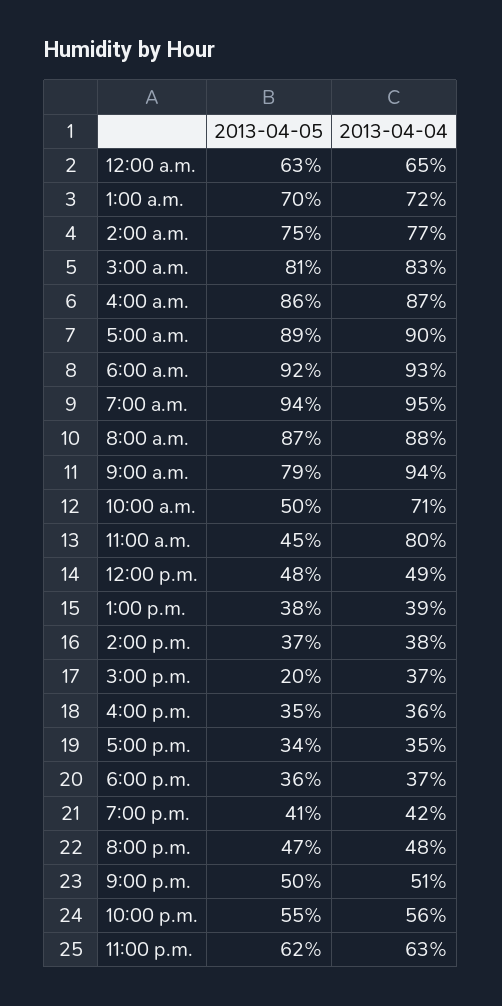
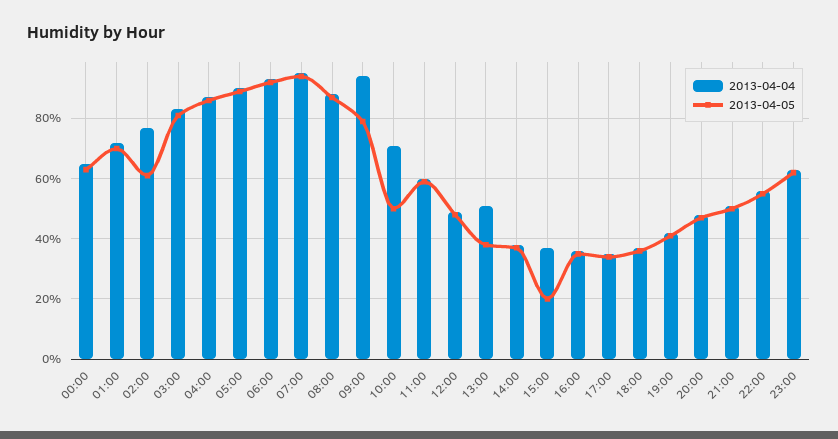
2013-04-05, 2:00 a.m.: 75 -> 60
2013-04-05, 11:00 a.m.: 45 -> 60
2013-04-04, 11:00 a.m.: 80 -> 60
2013-04-04, 1:00 p.m.: 39 -> 50

